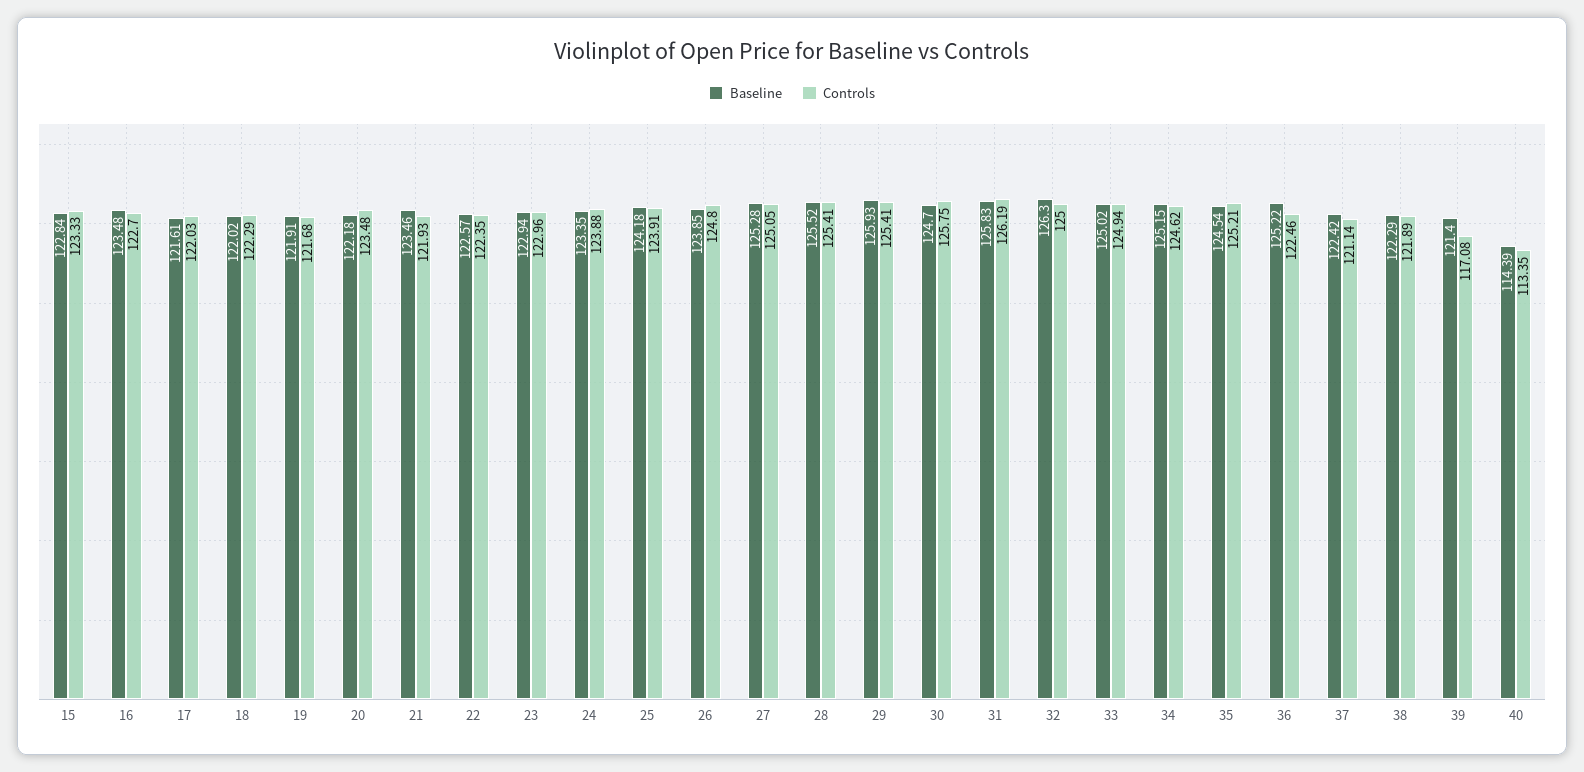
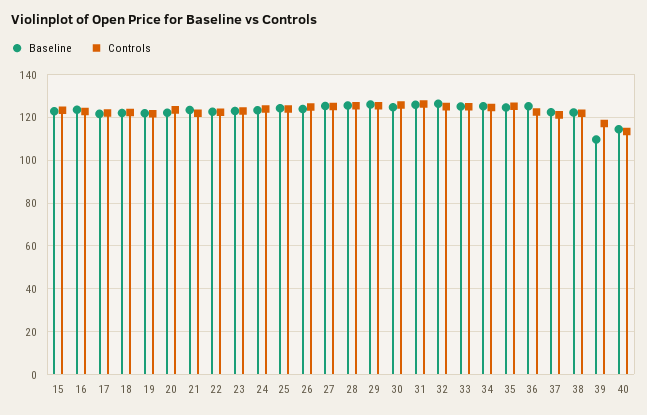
Baseline, 39: 121.4 -> 110

